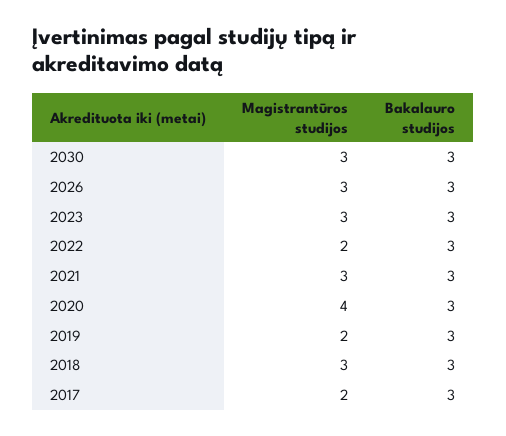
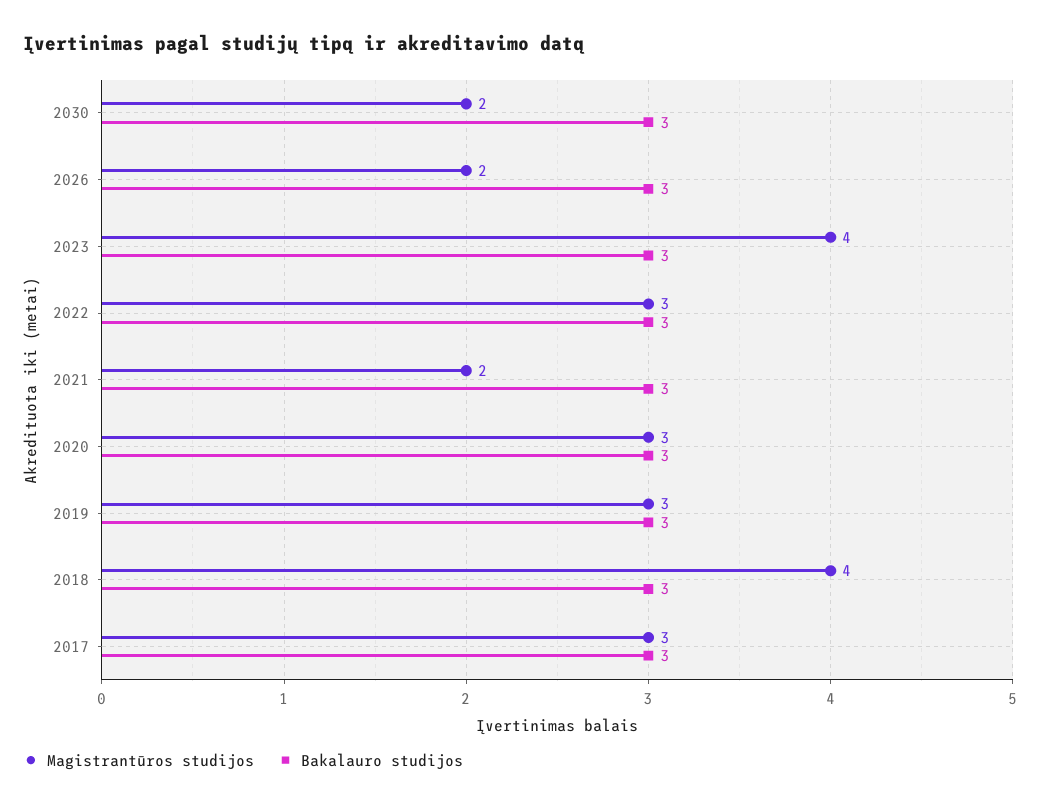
Magistrantūros studijos, 2030: 3 -> 2
Magistrantūros studijos, 2026: 3 -> 2
Magistrantūros studijos, 2023: 3 -> 4
Magistrantūros studijos, 2022: 2 -> 3
Magistrantūros studijos, 2021: 3 -> 2
Magistrantūros studijos, 2020: 4 -> 3
Magistrantūros studijos, 2019: 2 -> 3
Magistrantūros studijos, 2018: 3 -> 4
Magistrantūros studijos, 2017: 2 -> 3

